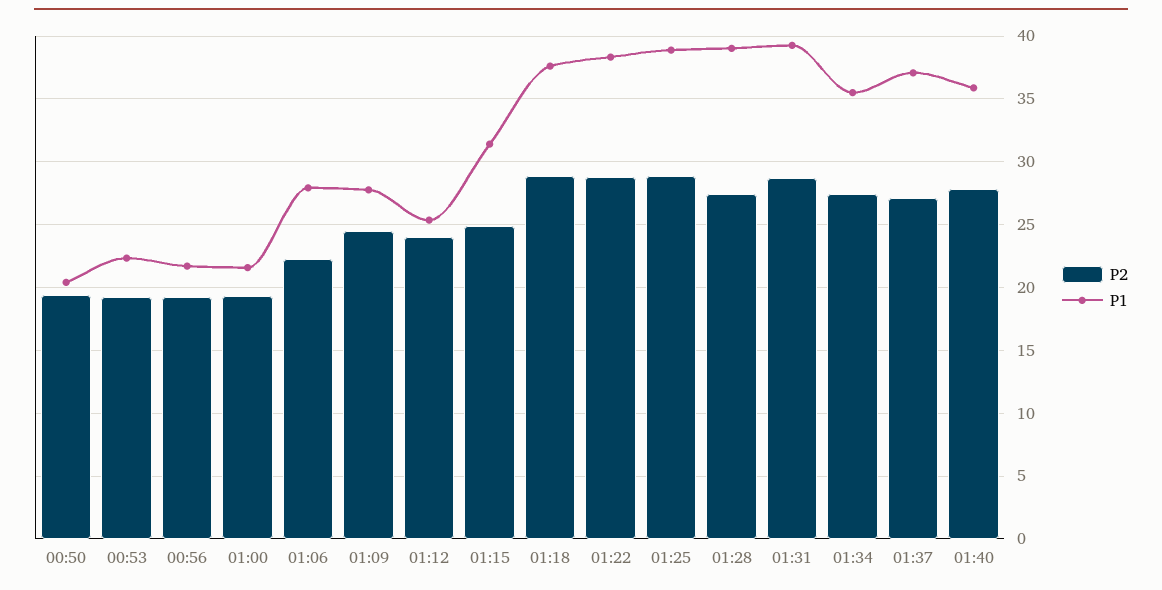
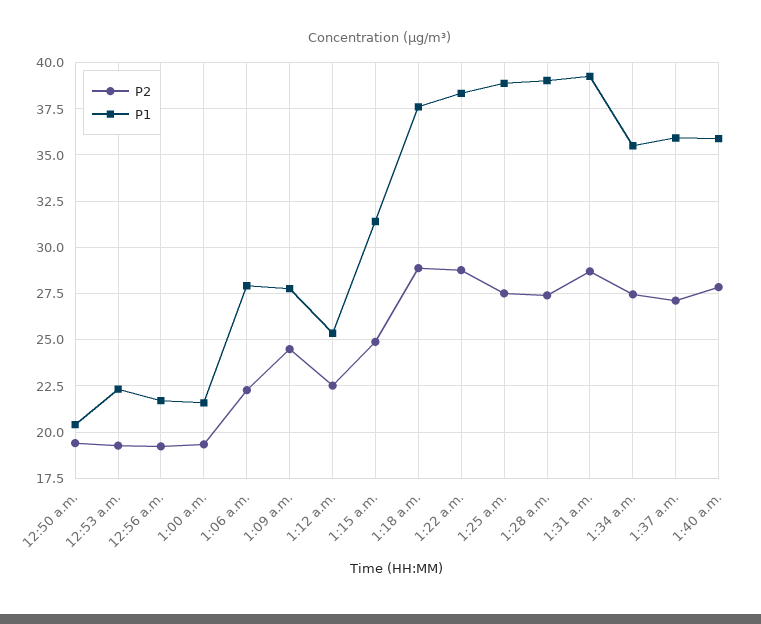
P2, 01:12: 24 -> 22.5
P2, 01:25: 29 -> 27.5
P1, 01:37: 37 -> 36

